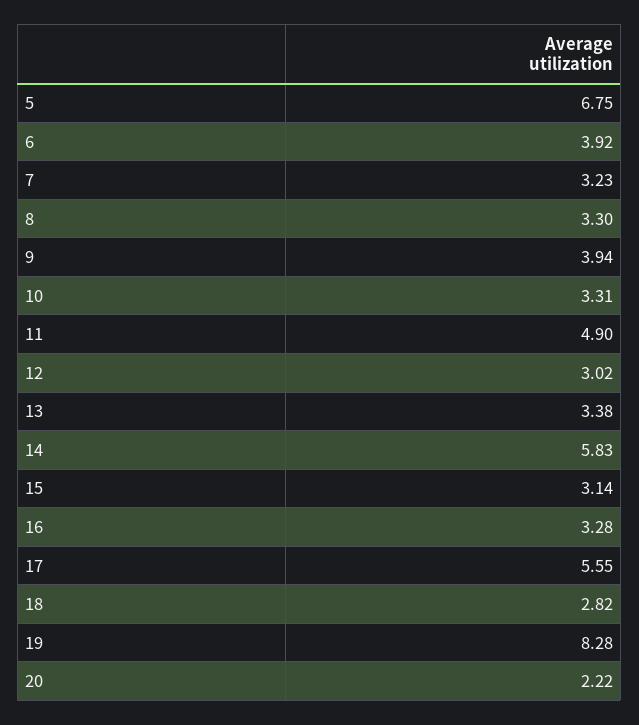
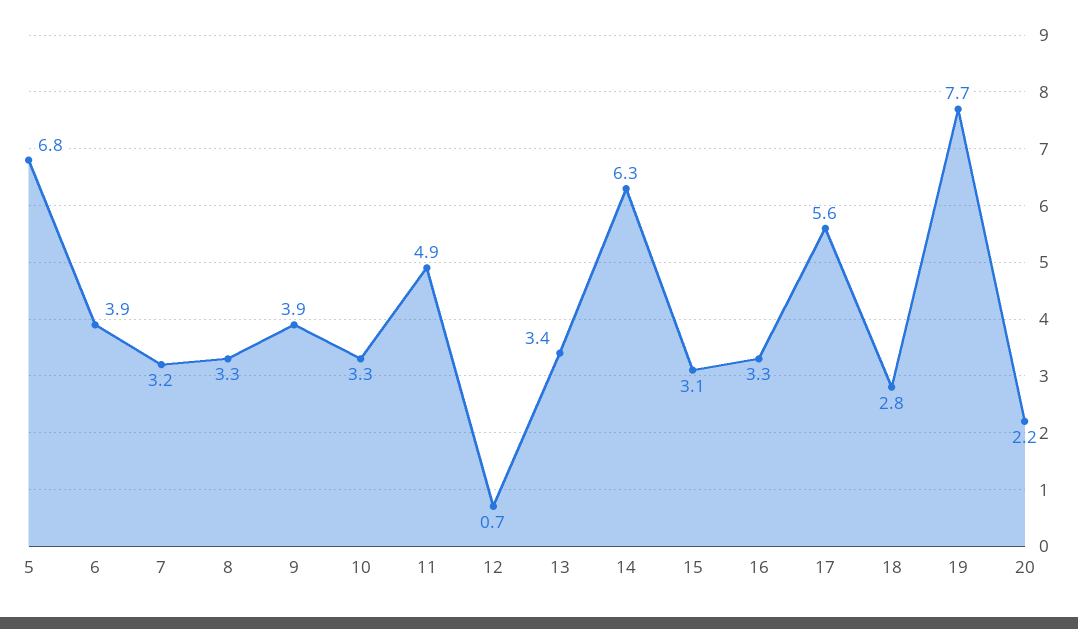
12: 3.02 -> 0.7
14: 5.83 -> 6.3
19: 8.28 -> 7.7

